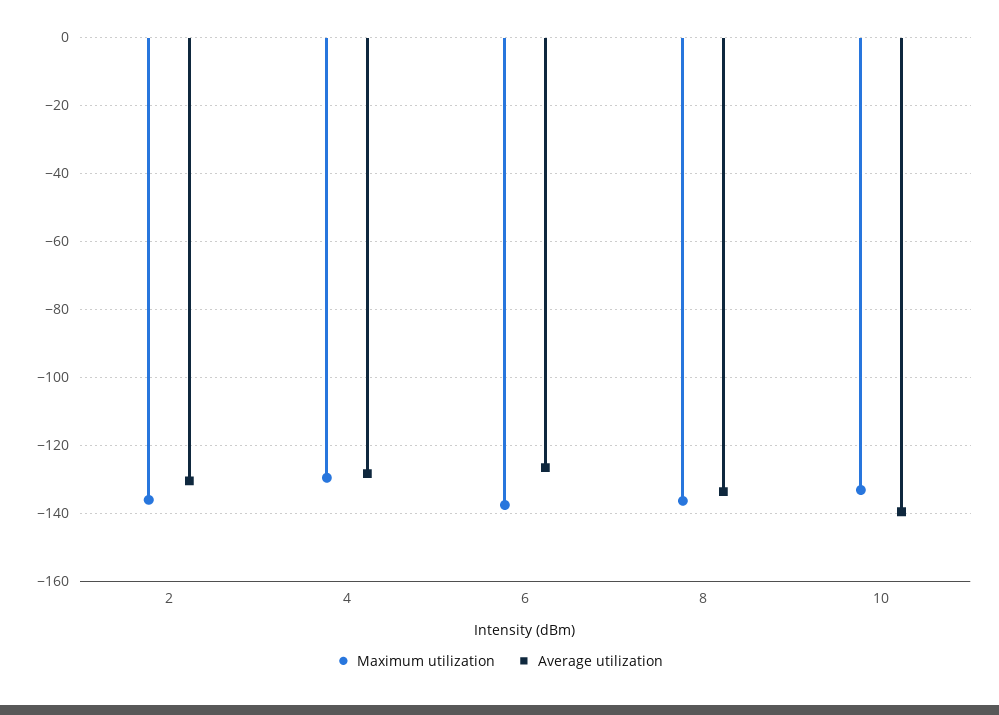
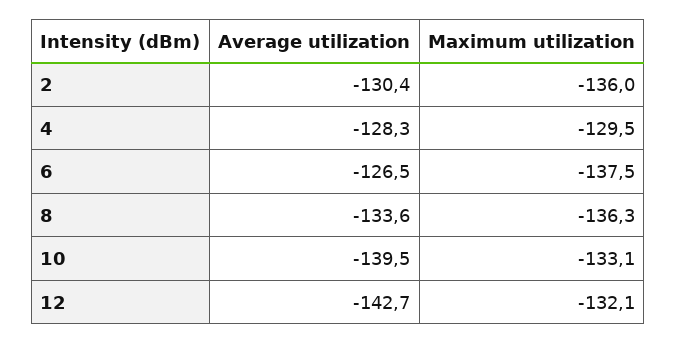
Average utilization, 12: none -> -142.7
Maximum utilization, 12: none -> -132.1

